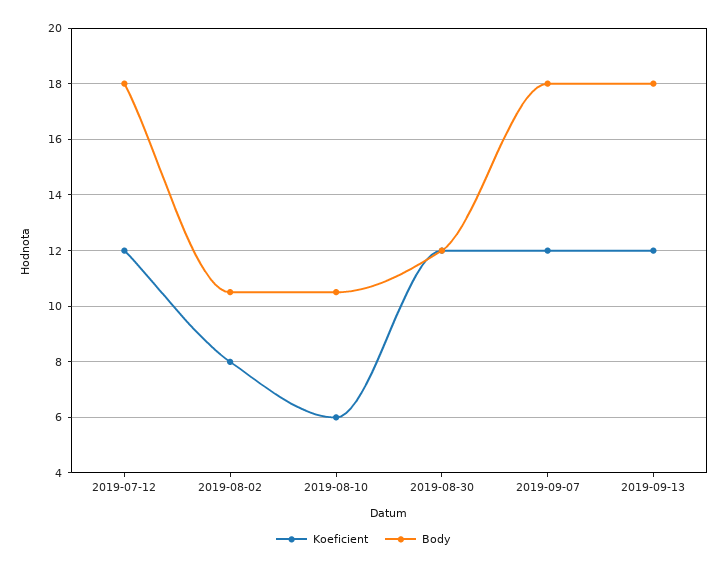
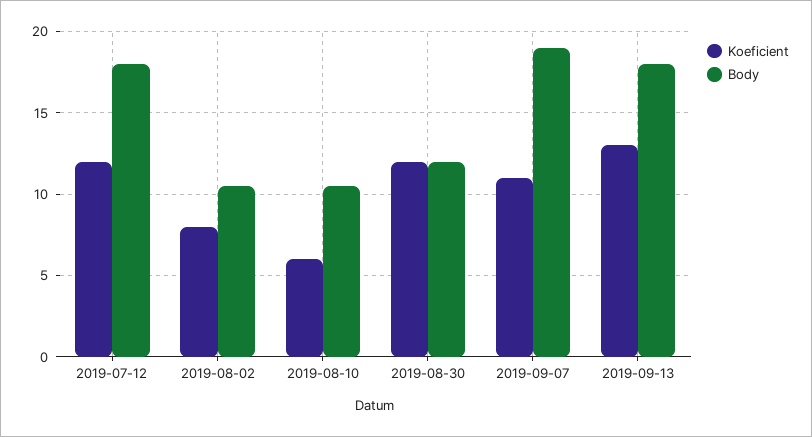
Koeficient, 2019-09-07: 12 -> 11
Body, 2019-09-07: 18 -> 19
Koeficient, 2019-09-13: 12 -> 13

